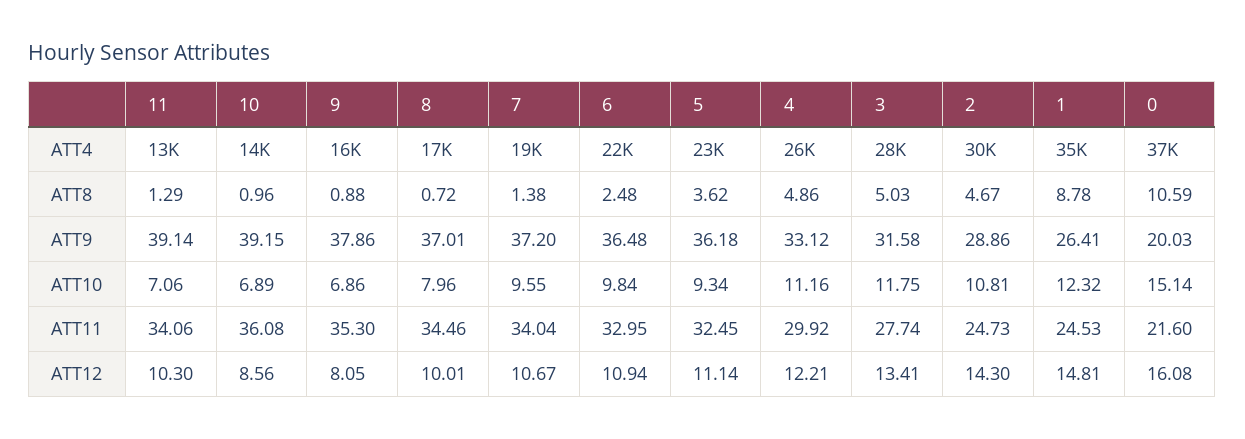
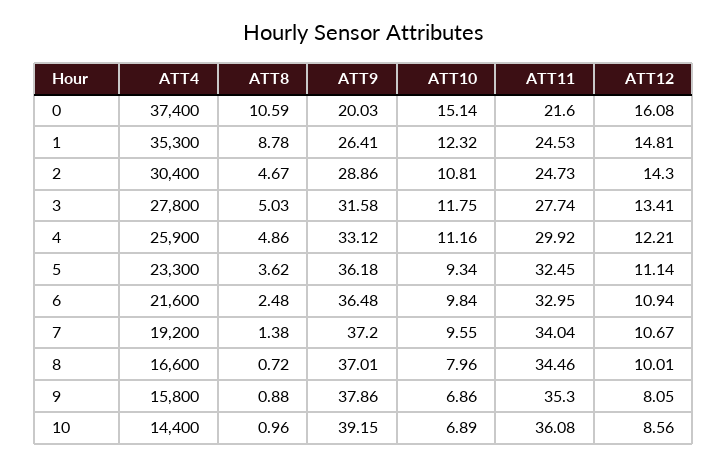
11, ATT4: 13000 -> none
11, ATT8: 1.29 -> none
11, ATT9: 39.14 -> none
11, ATT10: 7.06 -> none
11, ATT11: 34.06 -> none
11, ATT12: 10.3 -> none

